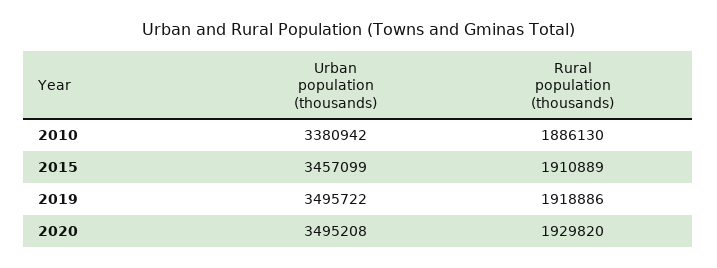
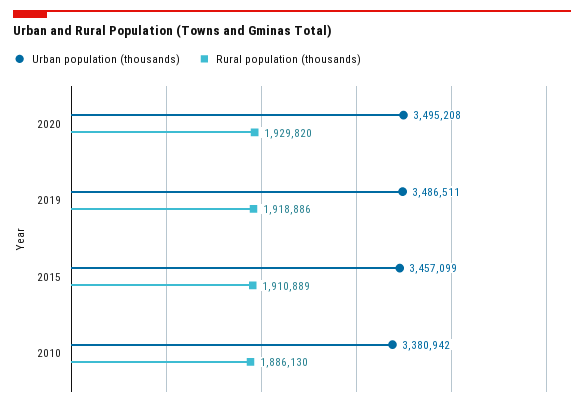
Urban population (thousands), 2019: 3495722 -> 3486511

